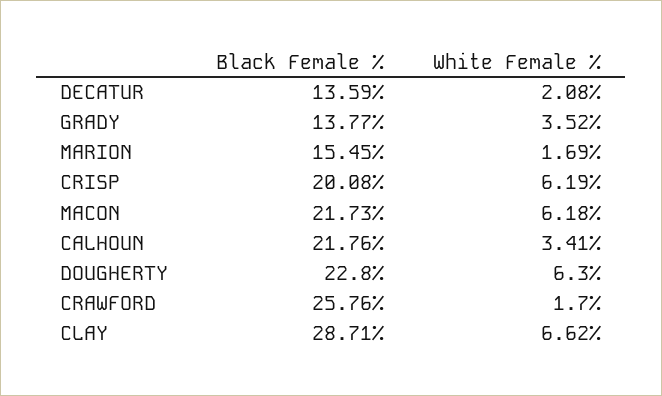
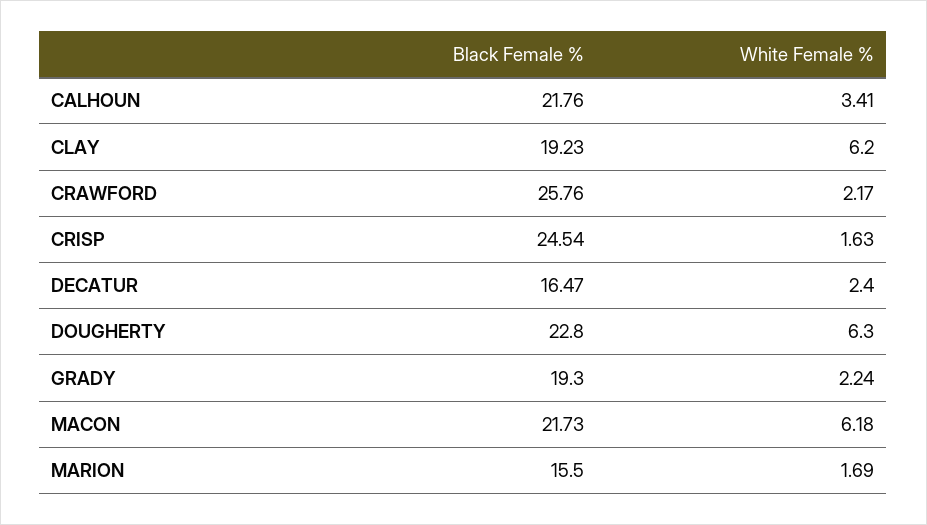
Black Female %, DECATUR: 13.59 -> 16.47
White Female %, DECATUR: 2.08 -> 2.4
Black Female %, GRADY: 13.77 -> 19.3
White Female %, GRADY: 3.52 -> 2.24
Black Female %, MARION: 15.45 -> 15.5
Black Female %, CRISP: 20.08 -> 24.54
White Female %, CRISP: 6.19 -> 1.63
White Female %, CRAWFORD: 1.7 -> 2.17
Black Female %, CLAY: 28.71 -> 19.23
White Female %, CLAY: 6.62 -> 6.2

